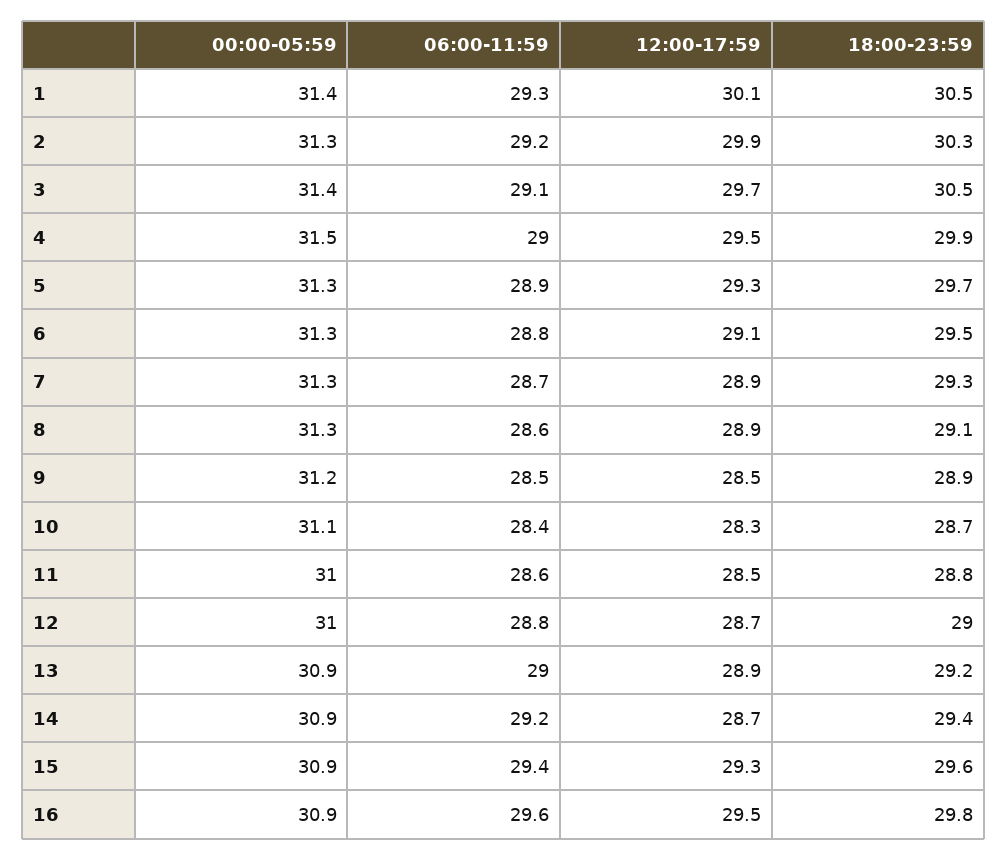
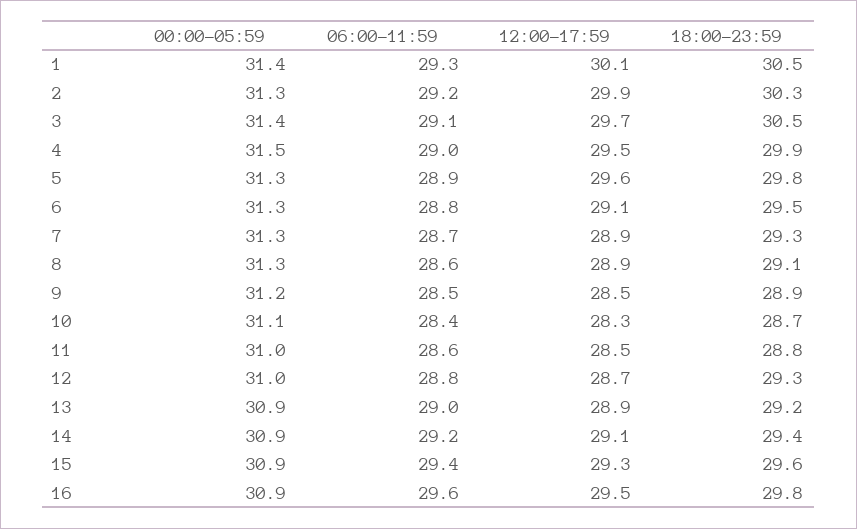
12:00-17:59, 5: 29.3 -> 29.6
18:00-23:59, 5: 29.7 -> 29.8
18:00-23:59, 12: 29 -> 29.3
12:00-17:59, 14: 28.7 -> 29.1

